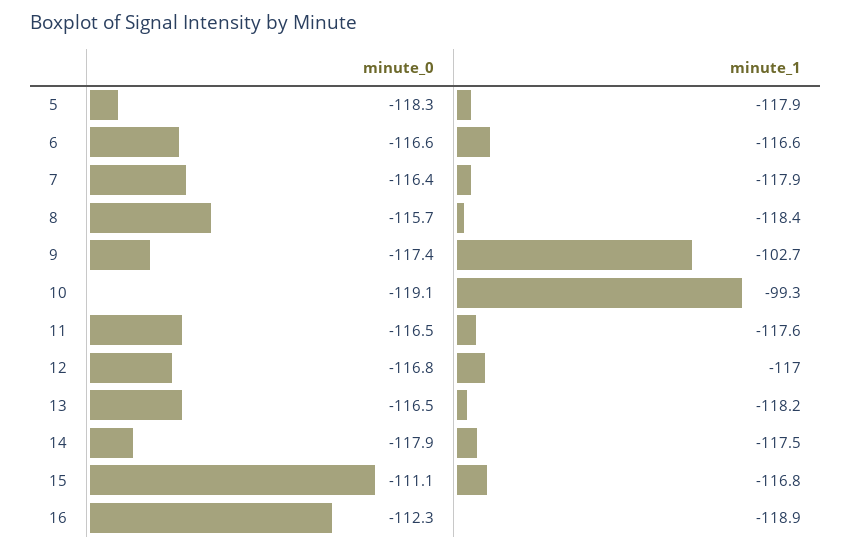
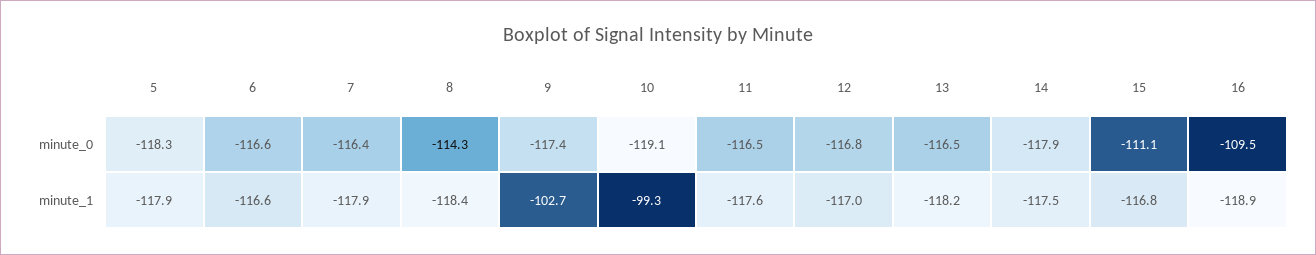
minute_0, 8: -115.7 -> -114.3
minute_0, 16: -112.3 -> -109.5

